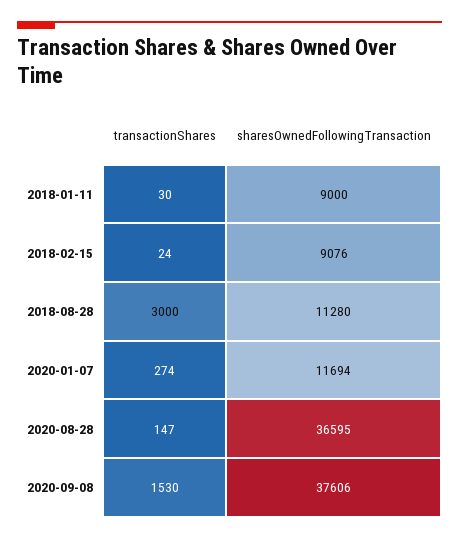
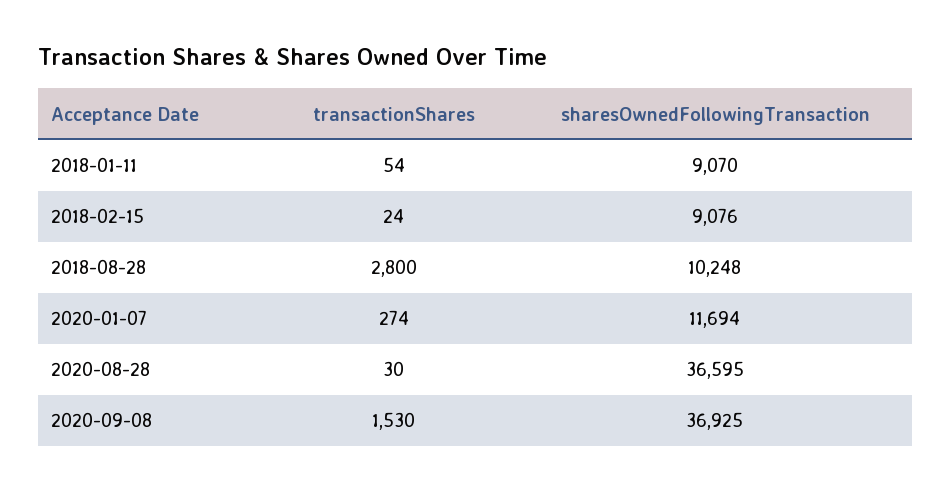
transactionShares, 2018-01-11: 30 -> 54
sharesOwnedFollowingTransaction, 2018-01-11: 9000 -> 9070
transactionShares, 2018-08-28: 3000 -> 2800
sharesOwnedFollowingTransaction, 2018-08-28: 11280 -> 10248
transactionShares, 2020-08-28: 147 -> 30
sharesOwnedFollowingTransaction, 2020-09-08: 37606 -> 36925

